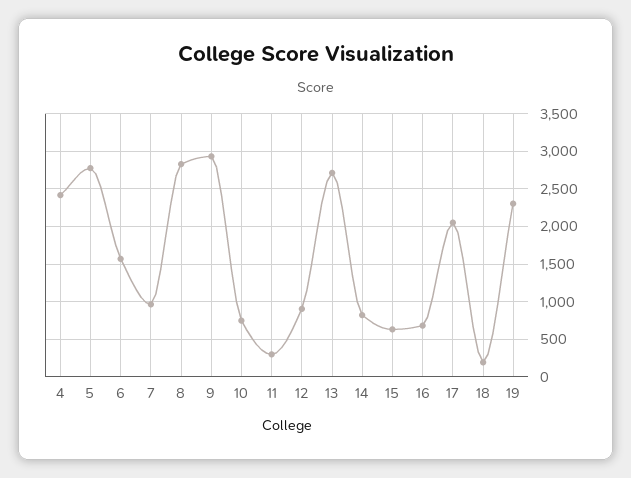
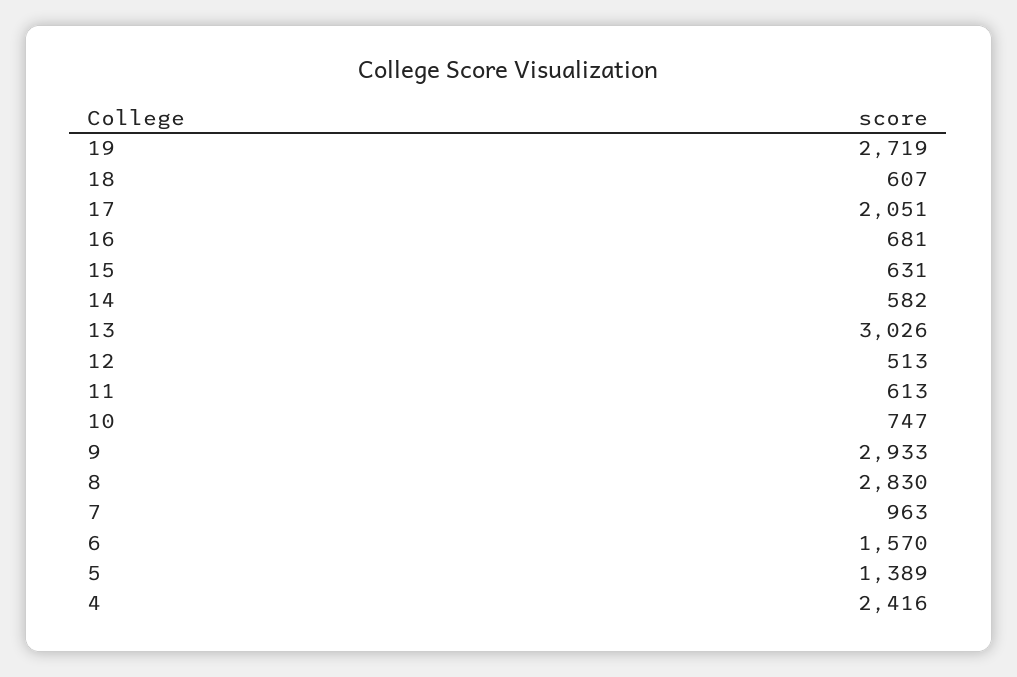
5: 2800 -> 1389
11: 300 -> 613
12: 900 -> 513
13: 2700 -> 3026
14: 800 -> 582
18: 200 -> 607
19: 2300 -> 2719

